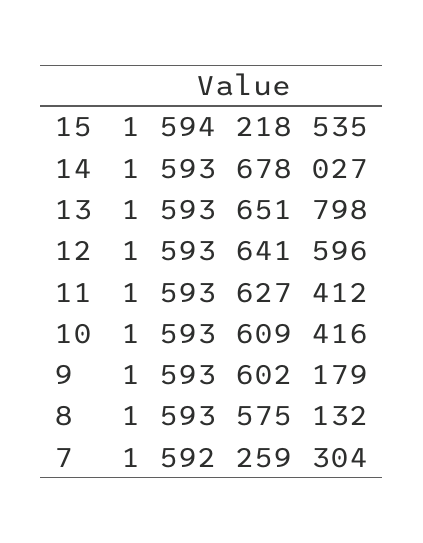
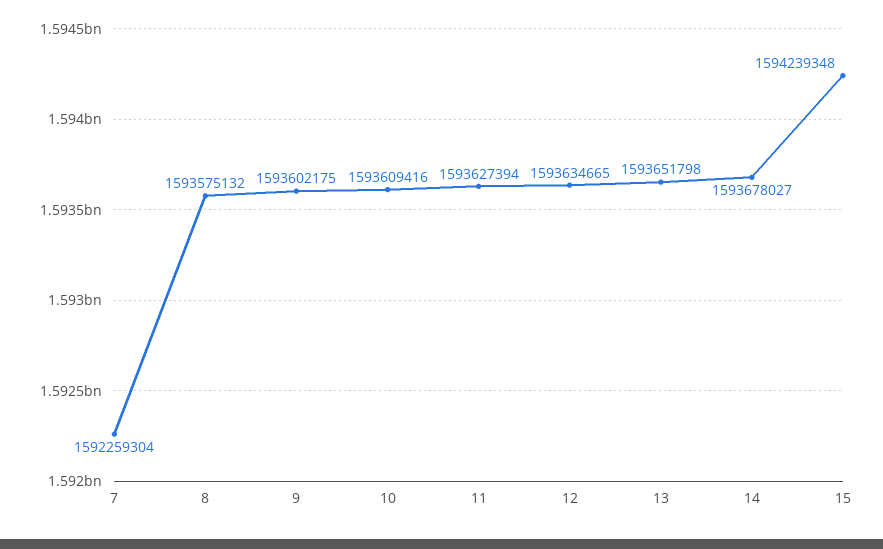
15: 1594218535 -> 1594239348
12: 1593641596 -> 1593634665
11: 1593627412 -> 1593627394
9: 1593602179 -> 1593602175

